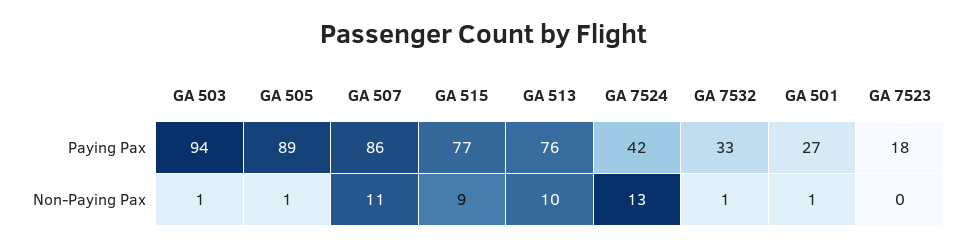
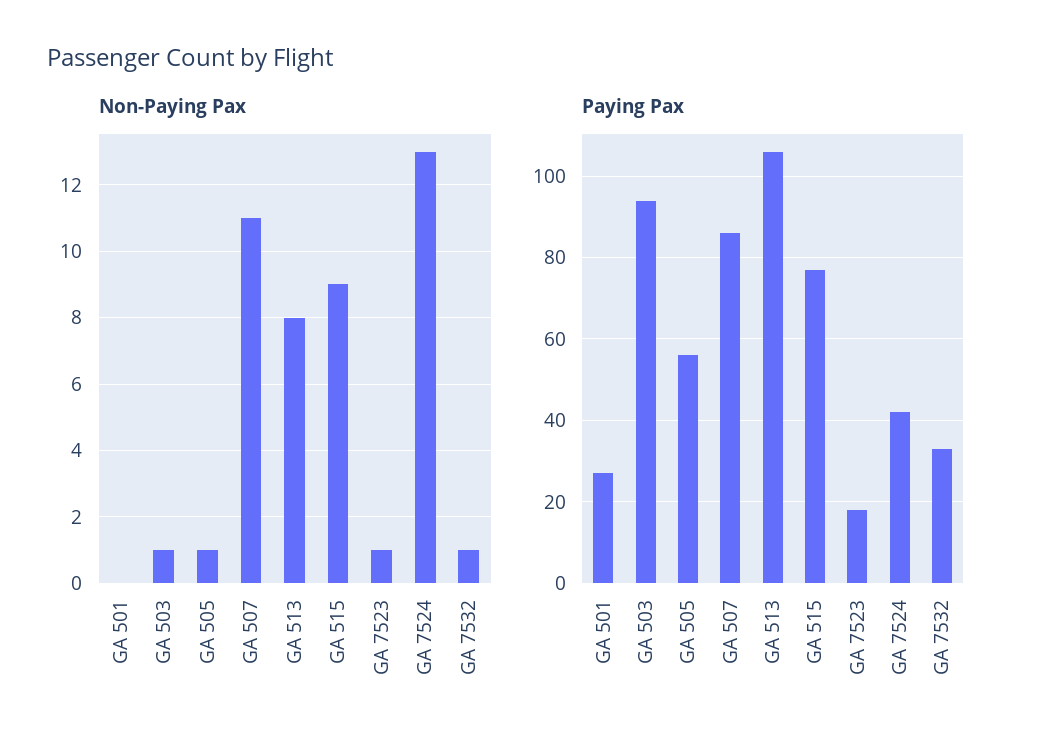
Paying Pax, GA 505: 89 -> 55
Paying Pax, GA 513: 76 -> 105
Non-Paying Pax, GA 513: 10 -> 8
Non-Paying Pax, GA 501: 1 -> 0
Non-Paying Pax, GA 7523: 0 -> 1

